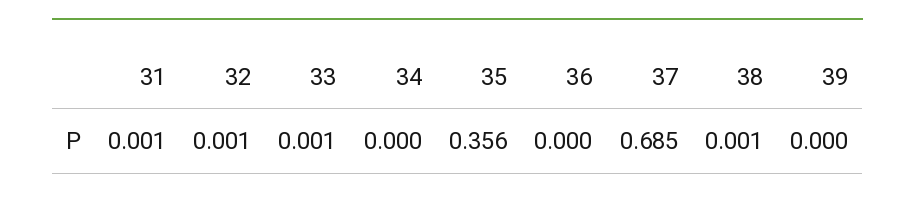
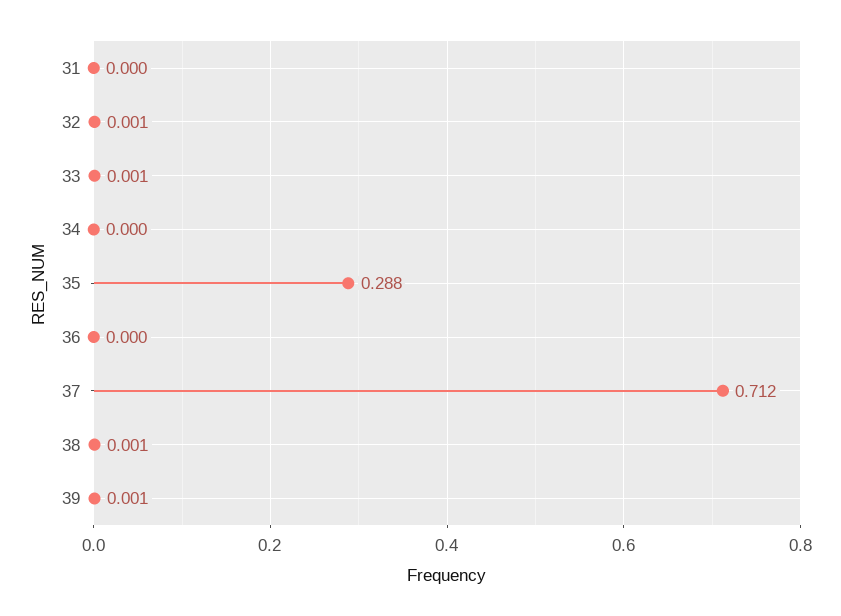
31: 0.001 -> 0
35: 0.356 -> 0.288
37: 0.685 -> 0.712
39: 0 -> 0.001

